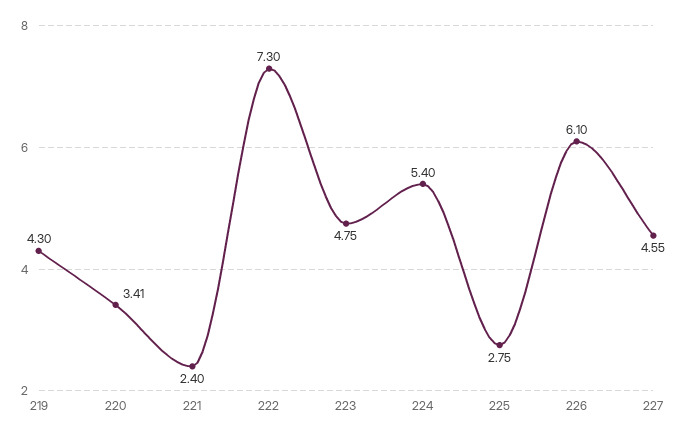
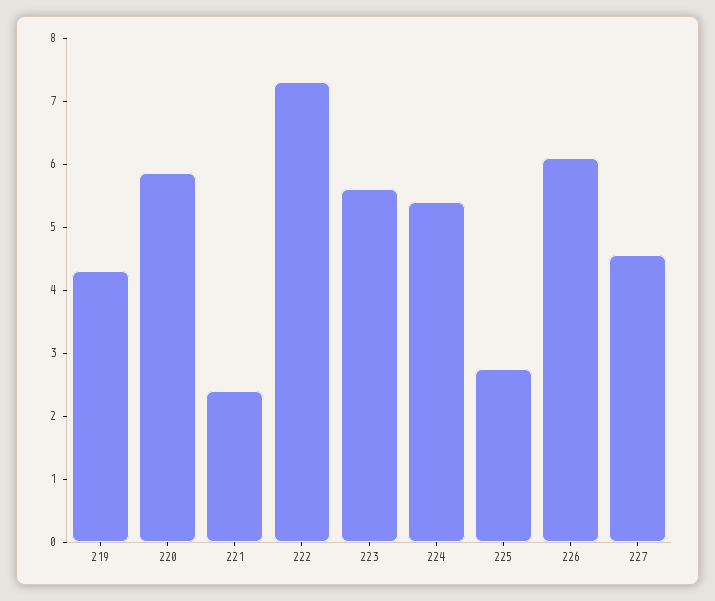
220: 3.41 -> 5.8
223: 4.75 -> 5.6

